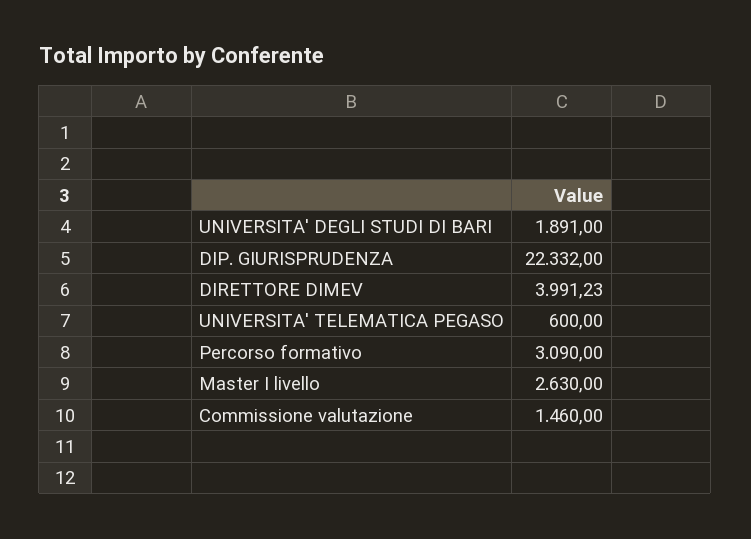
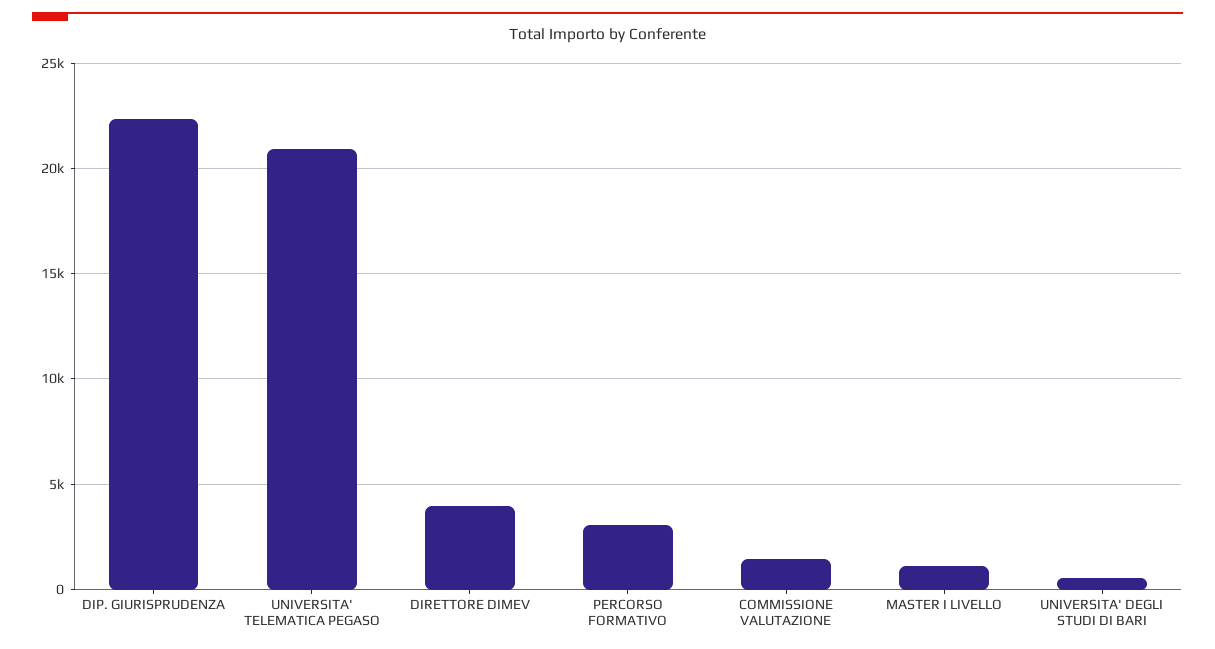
UNIVERSITA' DEGLI STUDI DI BARI: 1891 -> 500
UNIVERSITA' TELEMATICA PEGASO: 600 -> 21000
Master I livello: 2630 -> 1000

